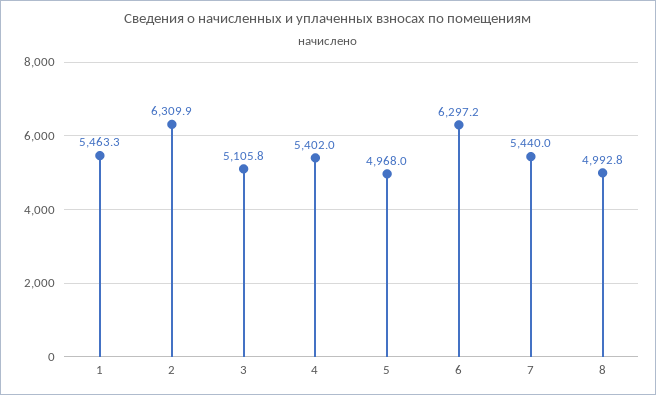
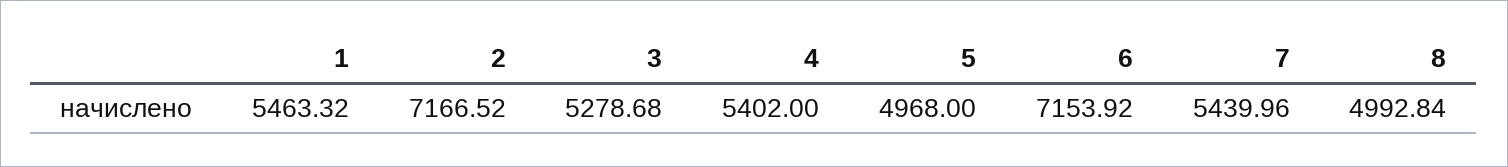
2: 6309.9 -> 7166.52
3: 5105.8 -> 5278.68
6: 6297.2 -> 7153.92

